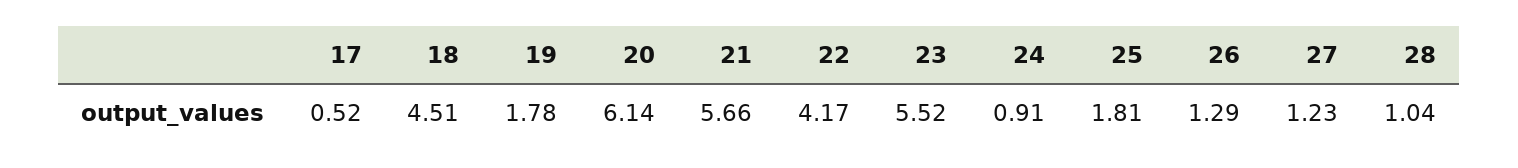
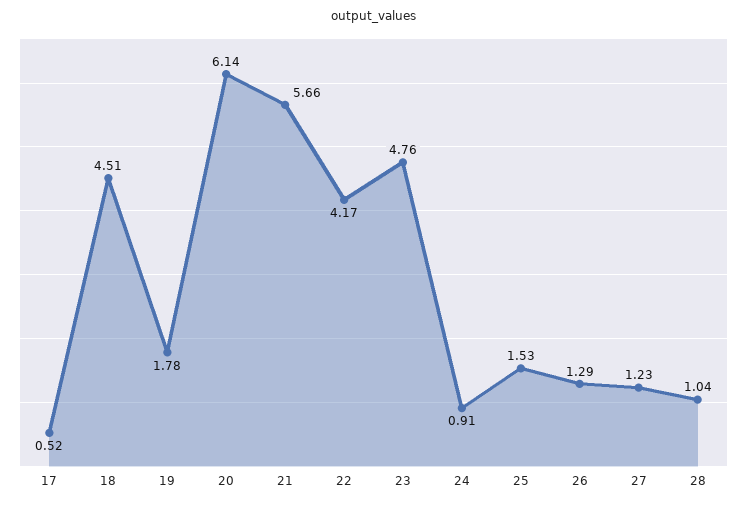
23: 5.52 -> 4.76
25: 1.81 -> 1.53

